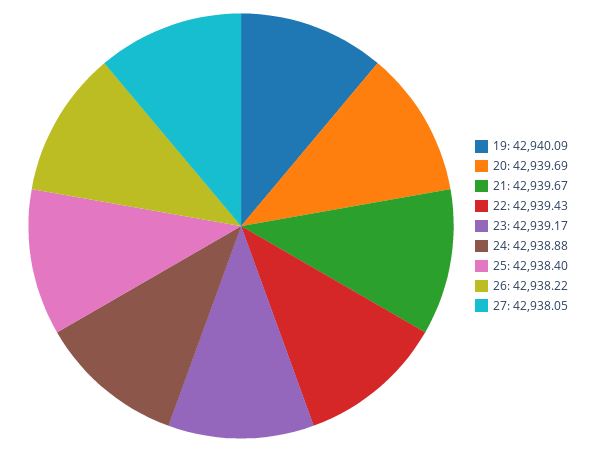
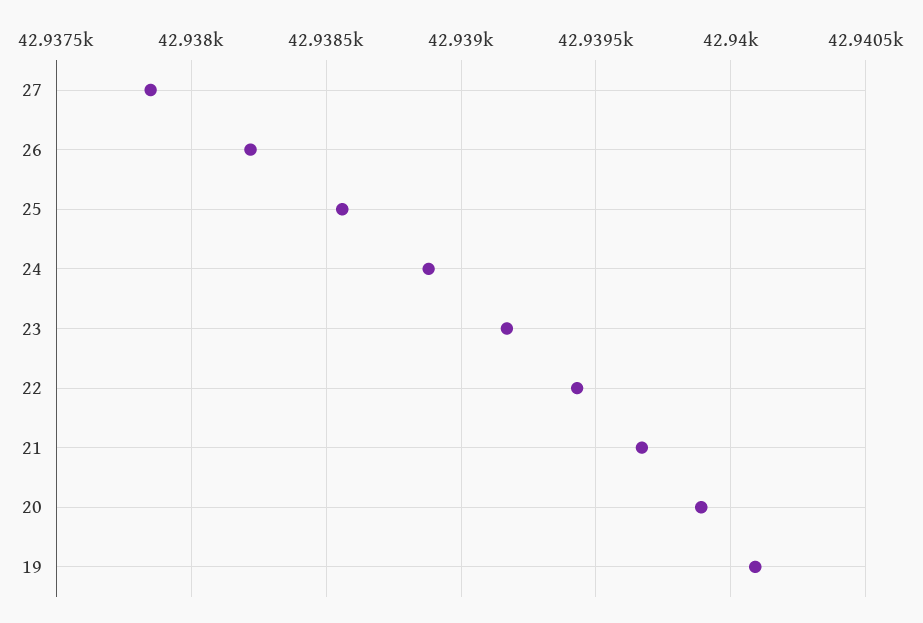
20: 42939.69 -> 42939.9
25: 42938.4 -> 42938.55
27: 42938.05 -> 42937.85

